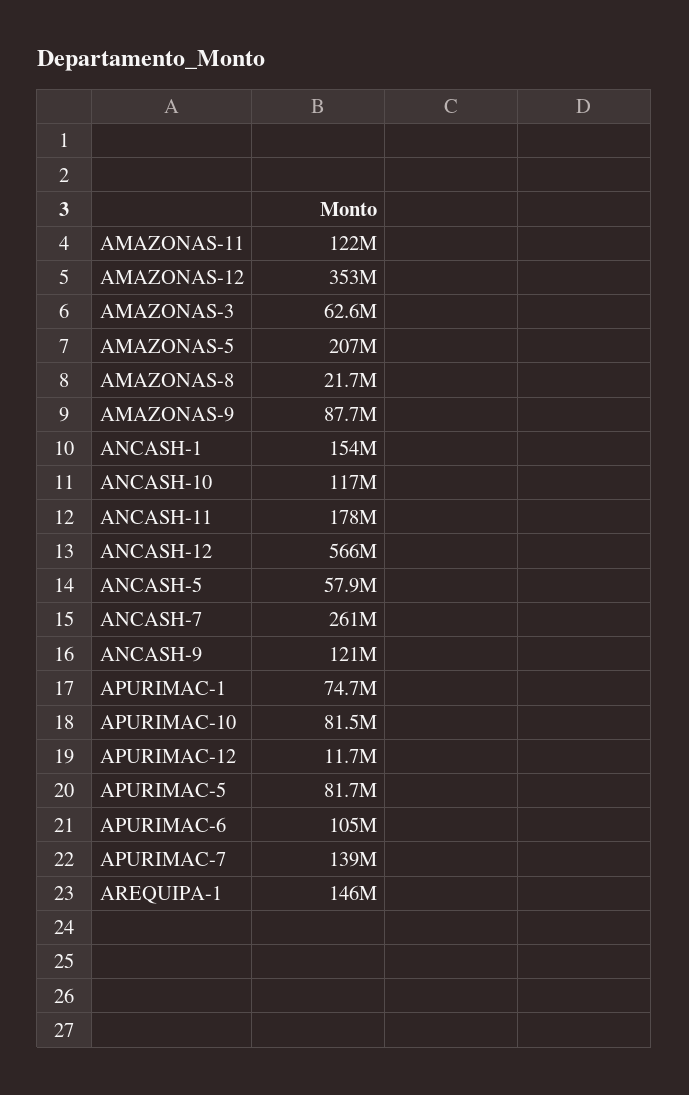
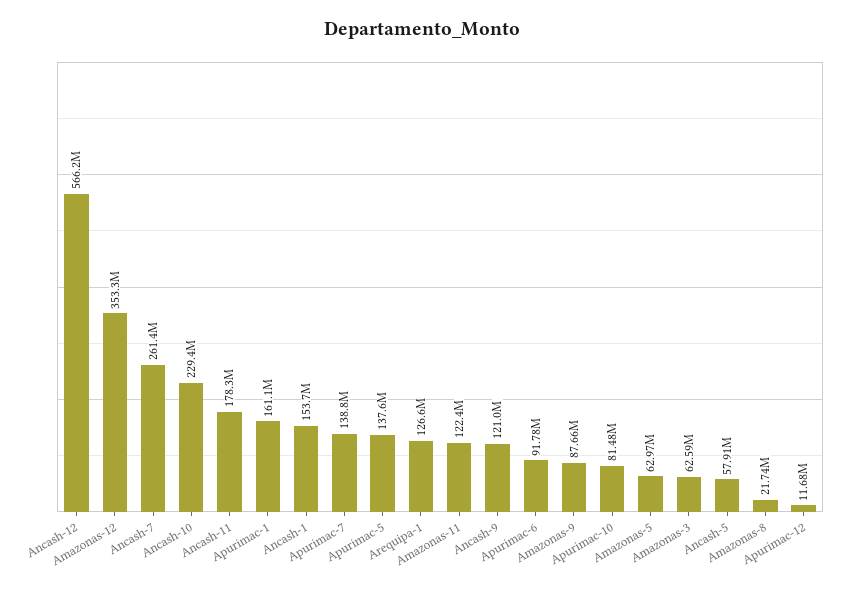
AMAZONAS-5: 207000000 -> 62970000
ANCASH-10: 117000000 -> 229400000
APURIMAC-1: 74700000 -> 161100000
APURIMAC-5: 81700000 -> 137600000
APURIMAC-6: 105000000 -> 91780000
AREQUIPA-1: 146000000 -> 126600000

